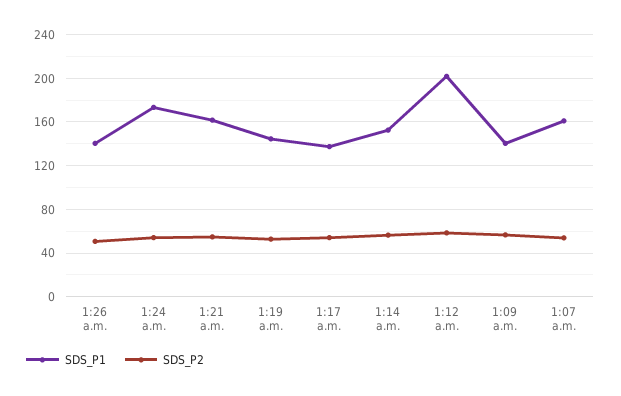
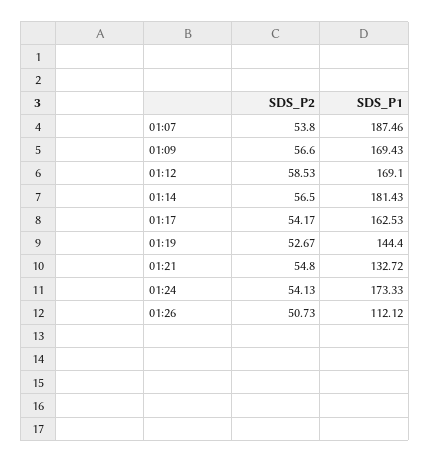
SDS_P1, 1:26 a.m.: 140 -> 112.12
SDS_P1, 1:21 a.m.: 160 -> 132.72
SDS_P1, 1:17 a.m.: 140 -> 162.53
SDS_P1, 1:14 a.m.: 150 -> 181.43
SDS_P1, 1:12 a.m.: 200 -> 169.1
SDS_P1, 1:09 a.m.: 140 -> 169.43
SDS_P1, 1:07 a.m.: 160 -> 187.46

